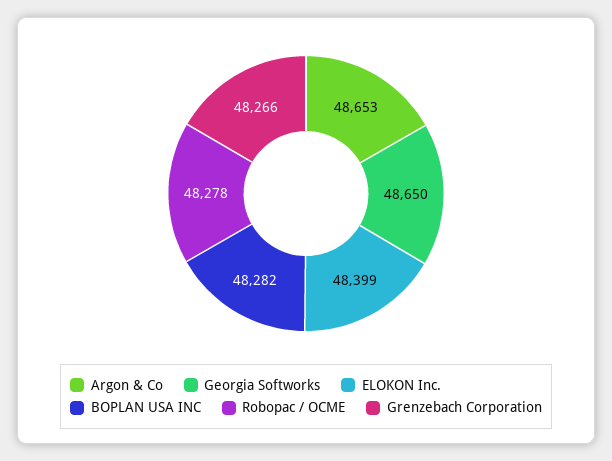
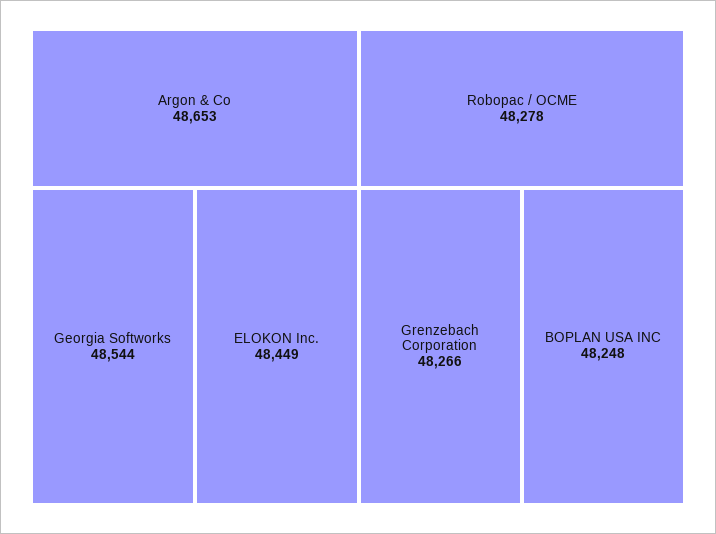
Georgia Softworks: 48650 -> 48544
ELOKON Inc.: 48399 -> 48449
BOPLAN USA INC: 48282 -> 48248

